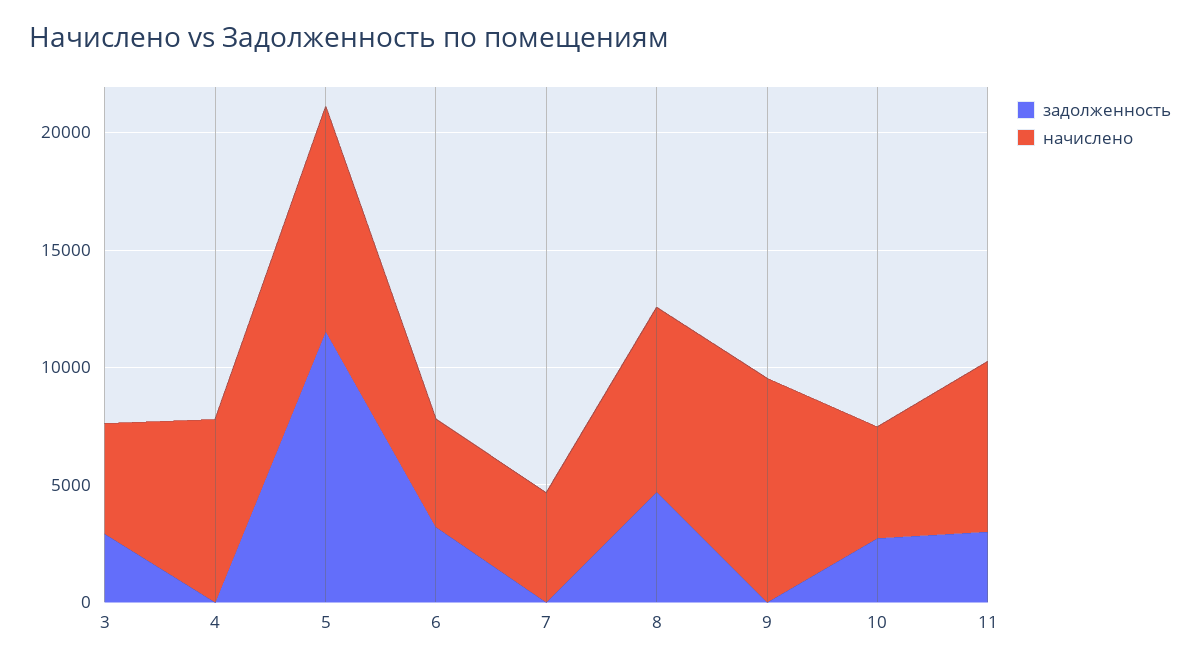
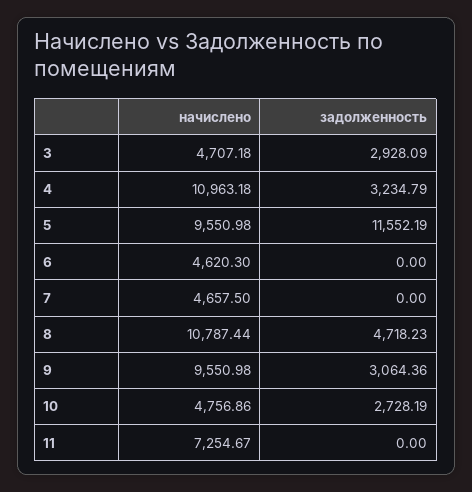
задолженность, 4: 0 -> 3234.79
начислено, 4: 8000 -> 10963.18
задолженность, 6: 3000 -> 0
начислено, 8: 8000 -> 10787.44
задолженность, 9: 0 -> 3064.36
задолженность, 11: 3000 -> 0

